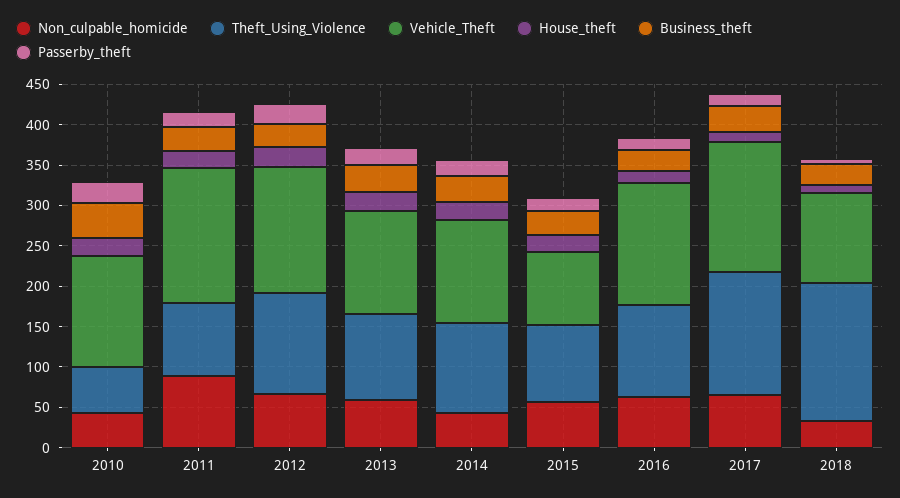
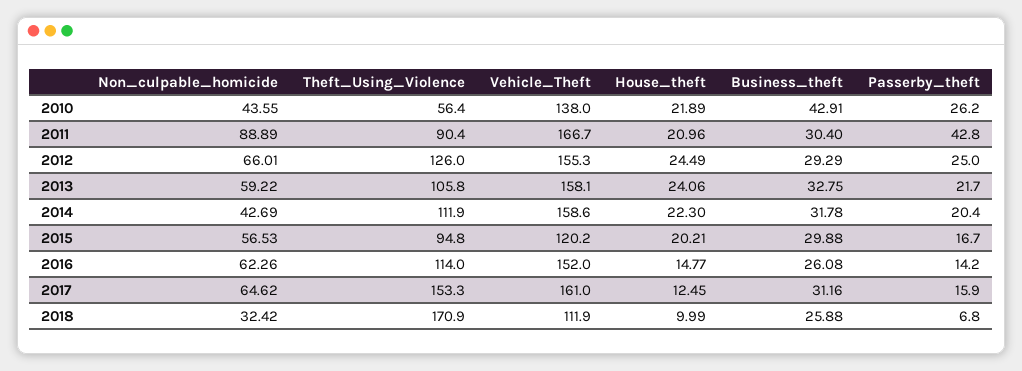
Passerby_theft, 2011: 20 -> 42.8
Vehicle_Theft, 2013: 130 -> 158.1
Vehicle_Theft, 2014: 130 -> 158.6
Vehicle_Theft, 2015: 90 -> 120.2

